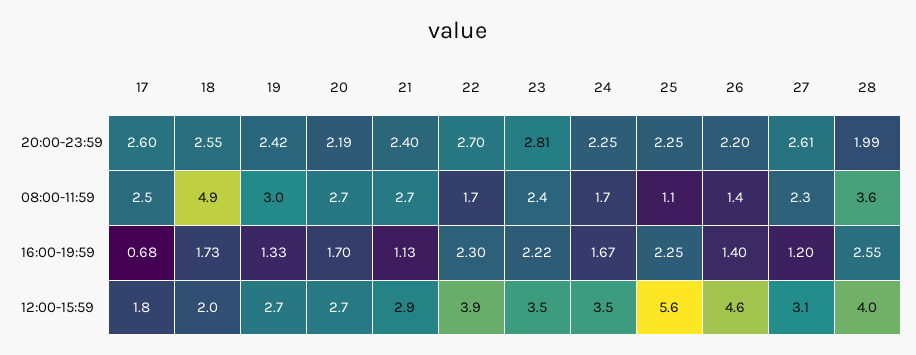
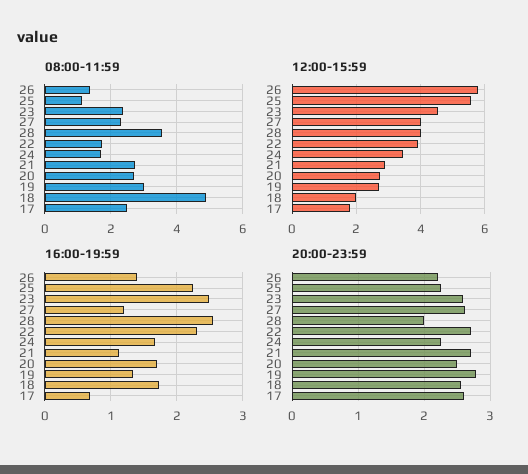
20:00-23:59, 19: 2.42 -> 2.8
20:00-23:59, 20: 2.19 -> 2.5
20:00-23:59, 21: 2.4 -> 2.7
20:00-23:59, 23: 2.81 -> 2.6
16:00-19:59, 23: 2.22 -> 2.5
12:00-15:59, 23: 3.5 -> 4.6
12:00-15:59, 26: 4.6 -> 5.8
12:00-15:59, 27: 3.1 -> 4

